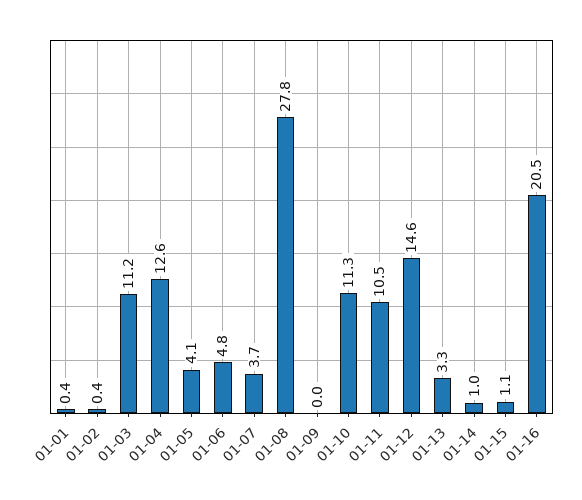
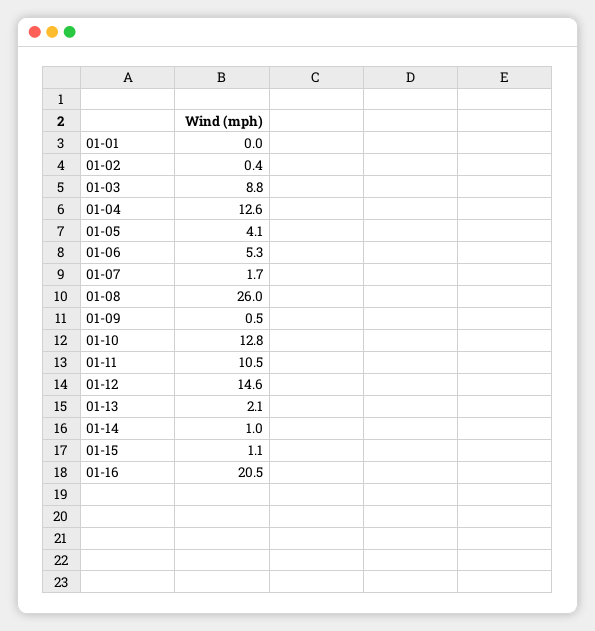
01-01: 0.4 -> 0
01-03: 11.2 -> 8.8
01-06: 4.8 -> 5.3
01-07: 3.7 -> 1.7
01-08: 27.8 -> 26
01-09: 0 -> 0.5
01-10: 11.3 -> 12.8
01-13: 3.3 -> 2.1

